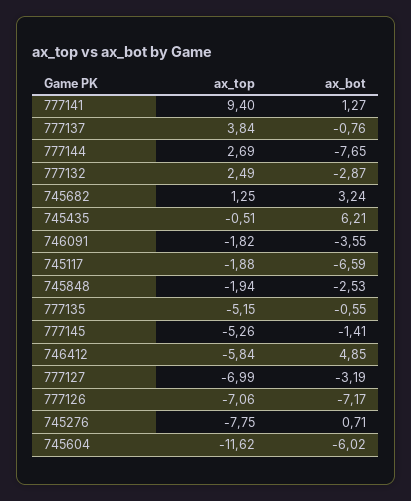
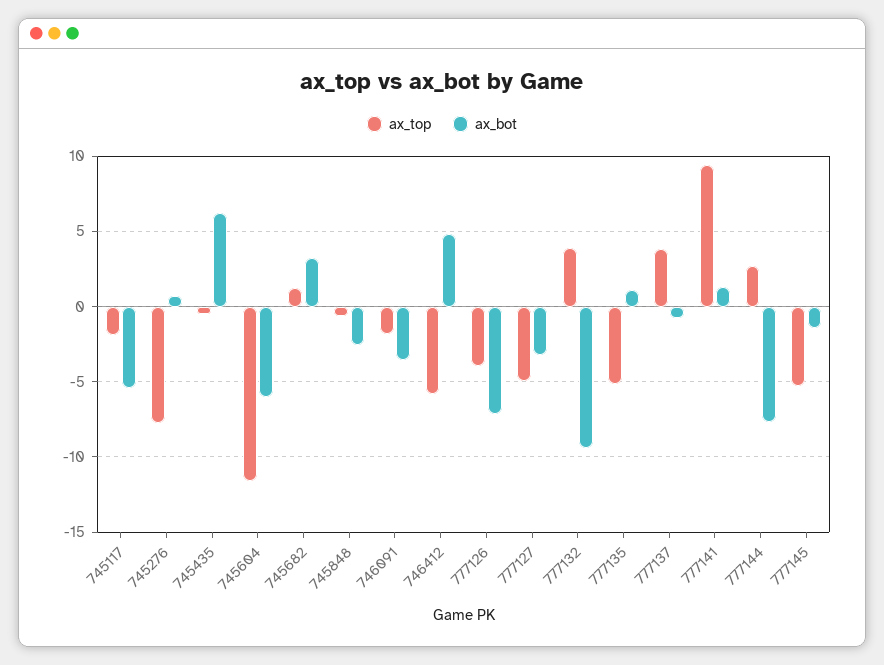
ax_top, 777132: 2.49 -> 4
ax_bot, 777132: -2.87 -> -9.5
ax_bot, 745117: -6.59 -> -5.5
ax_top, 745848: -1.94 -> -0.5
ax_bot, 777135: -0.55 -> 1
ax_top, 777127: -6.99 -> -5
ax_top, 777126: -7.06 -> -4

